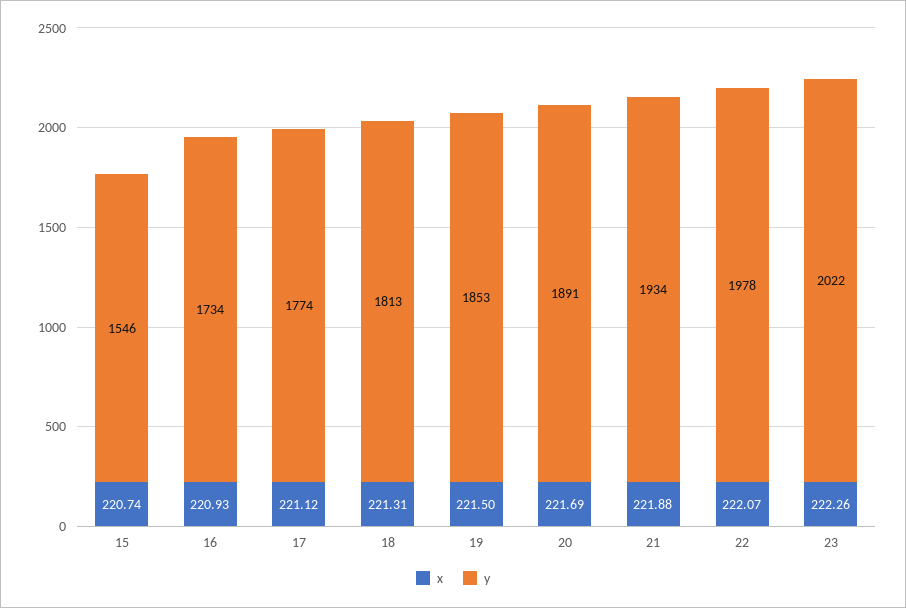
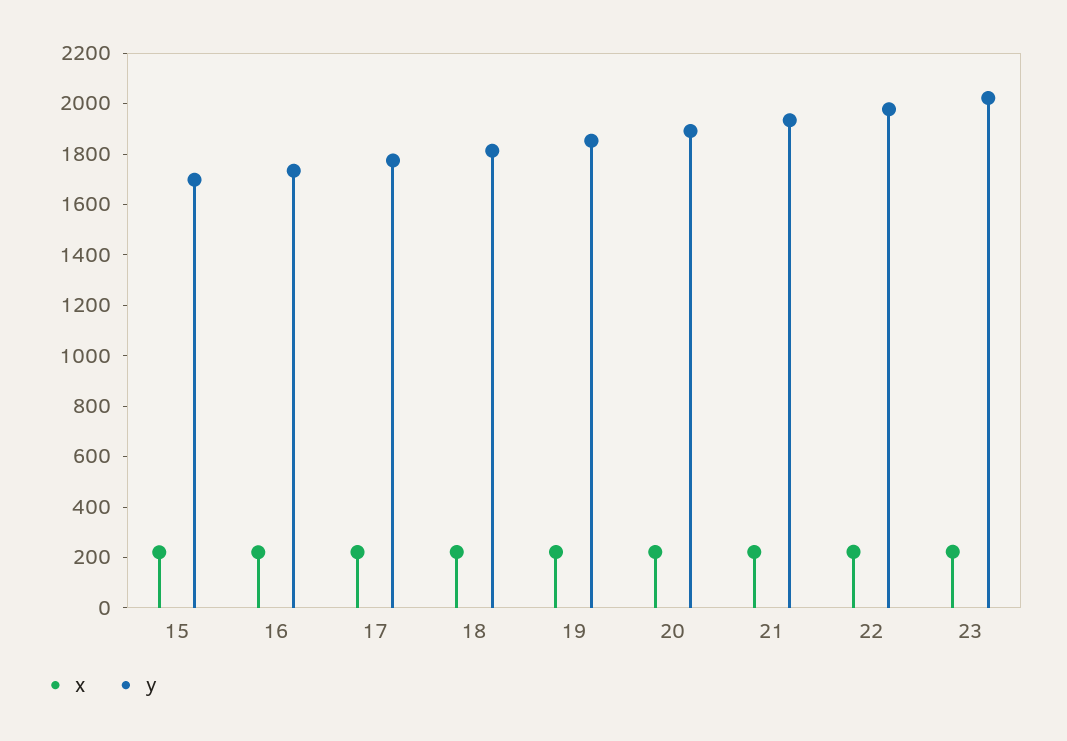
y, 15: 1546 -> 1700

